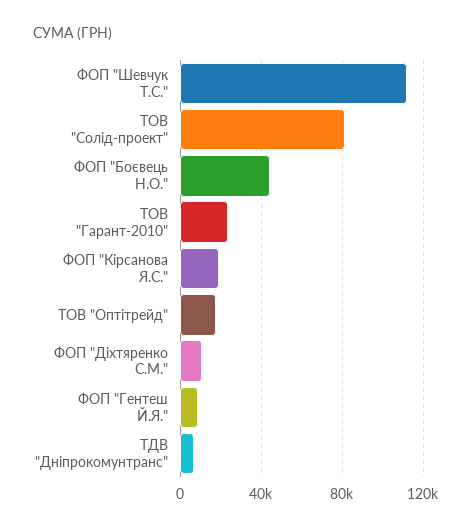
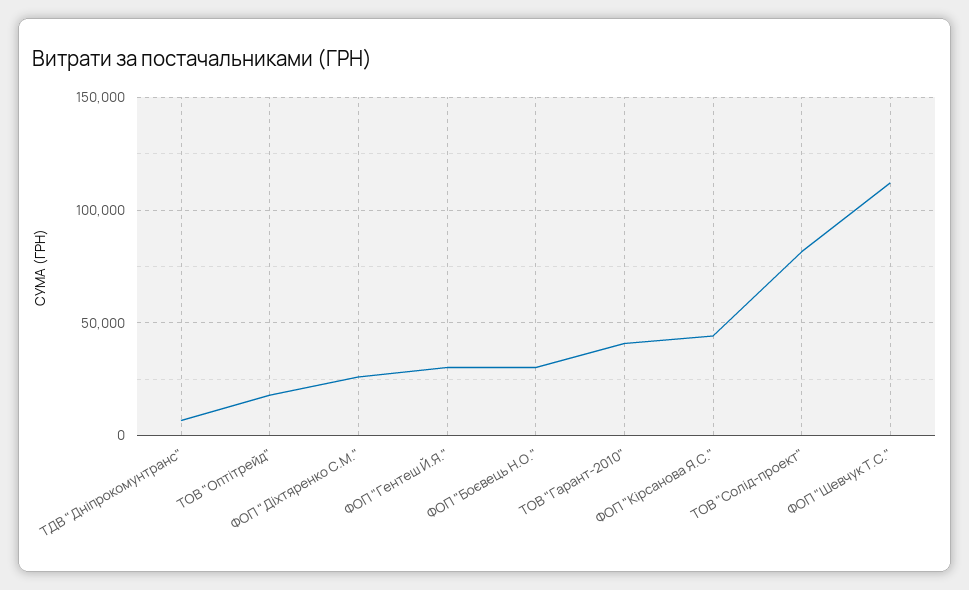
ФОП "Боєвець Н.О.": 45000 -> 30000
ТОВ "Гарант-2010": 25000 -> 40000
ФОП "Кірсанова Я.С.": 20000 -> 45000
ФОП "Діхтяренко С.М.": 10000 -> 25000
ФОП "Гентеш Й.Я.": 10000 -> 30000

